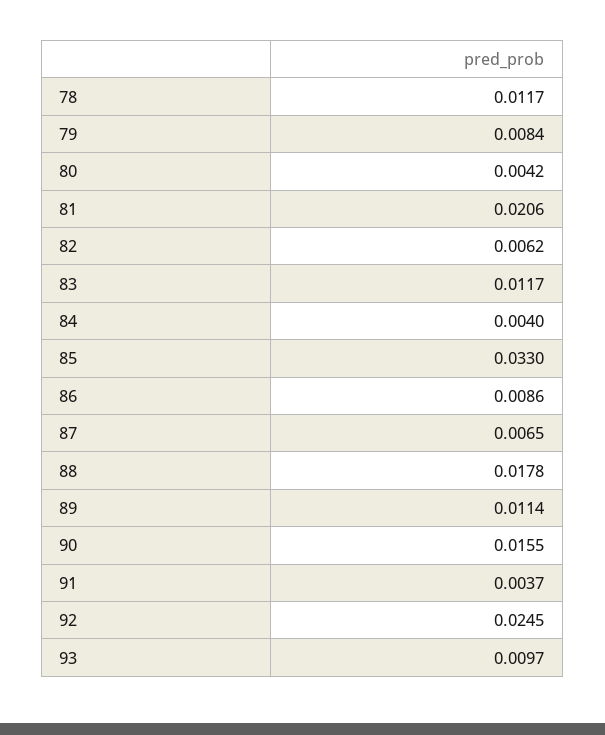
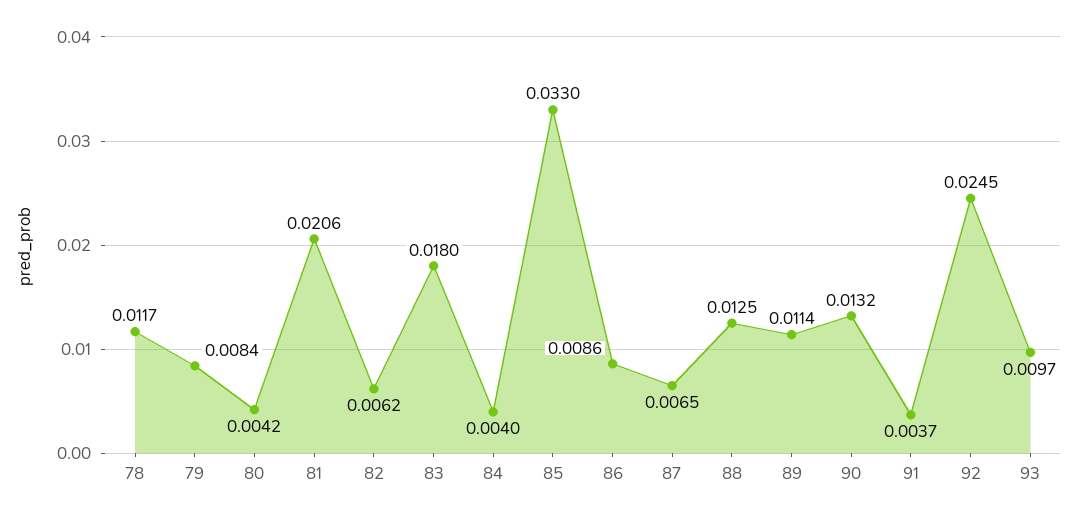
83: 0.0117 -> 0.018
88: 0.0178 -> 0.0125
90: 0.0155 -> 0.0132

